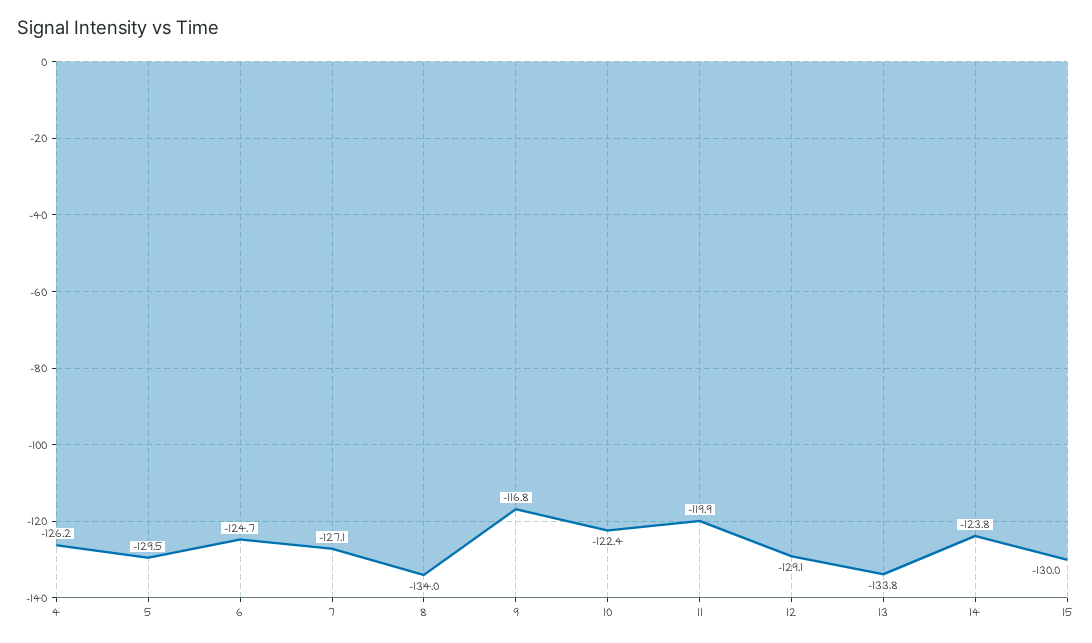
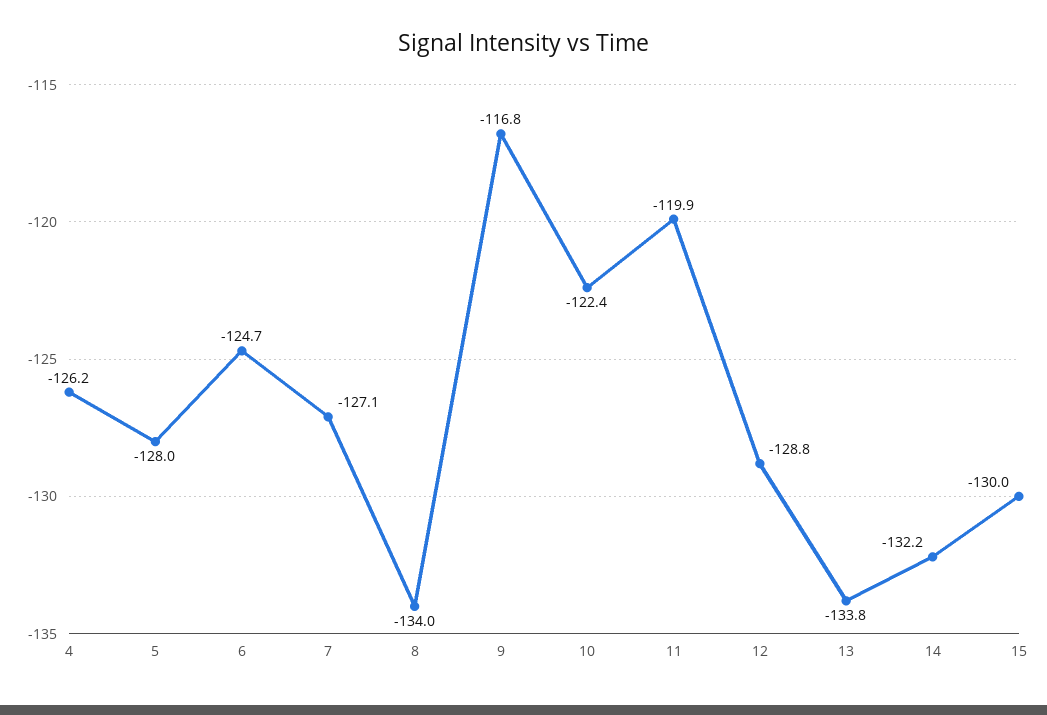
5: -129.5 -> -128
12: -129.1 -> -128.8
14: -123.8 -> -132.2

